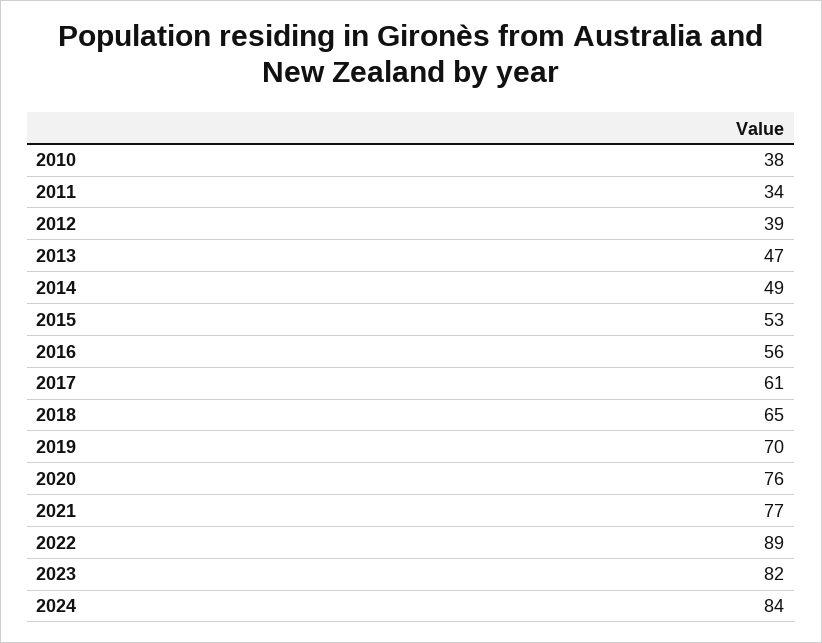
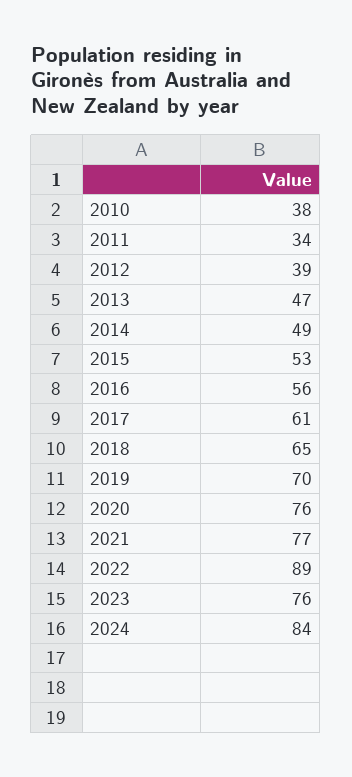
2023: 82 -> 76

